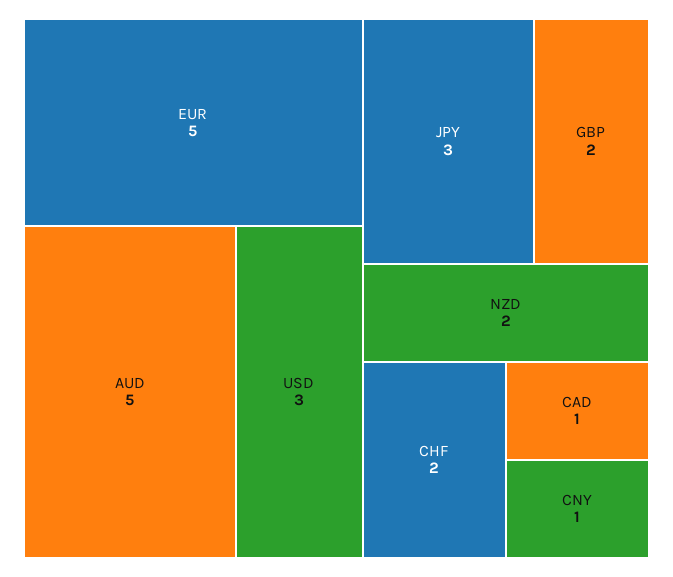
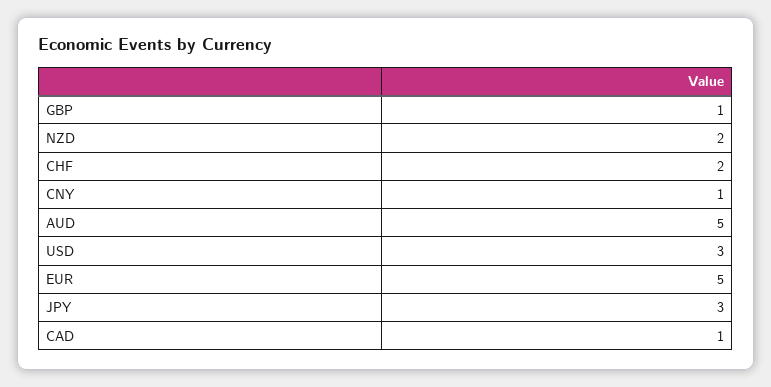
GBP: 2 -> 1

